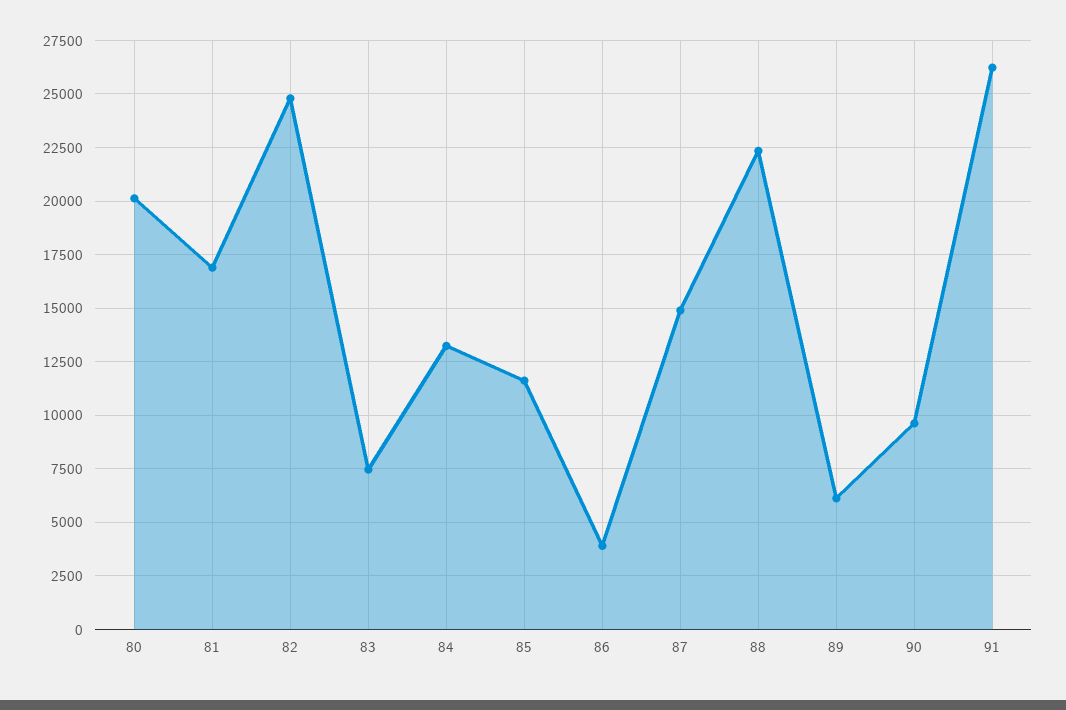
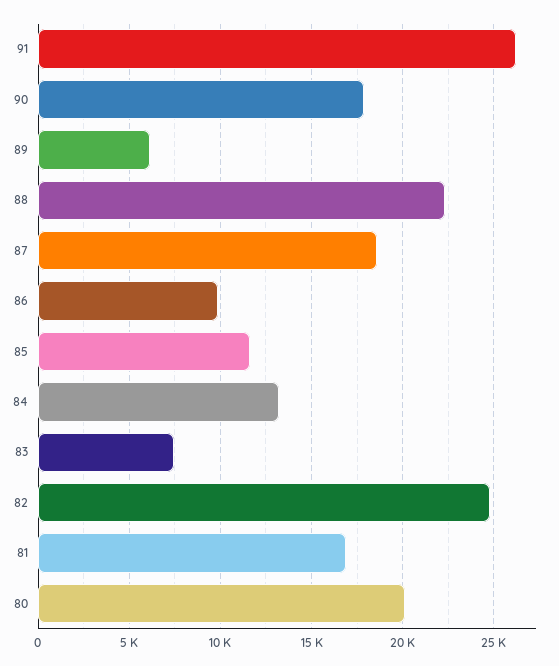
86: 4000 -> 10000
87: 15000 -> 18500
90: 9500 -> 18000

